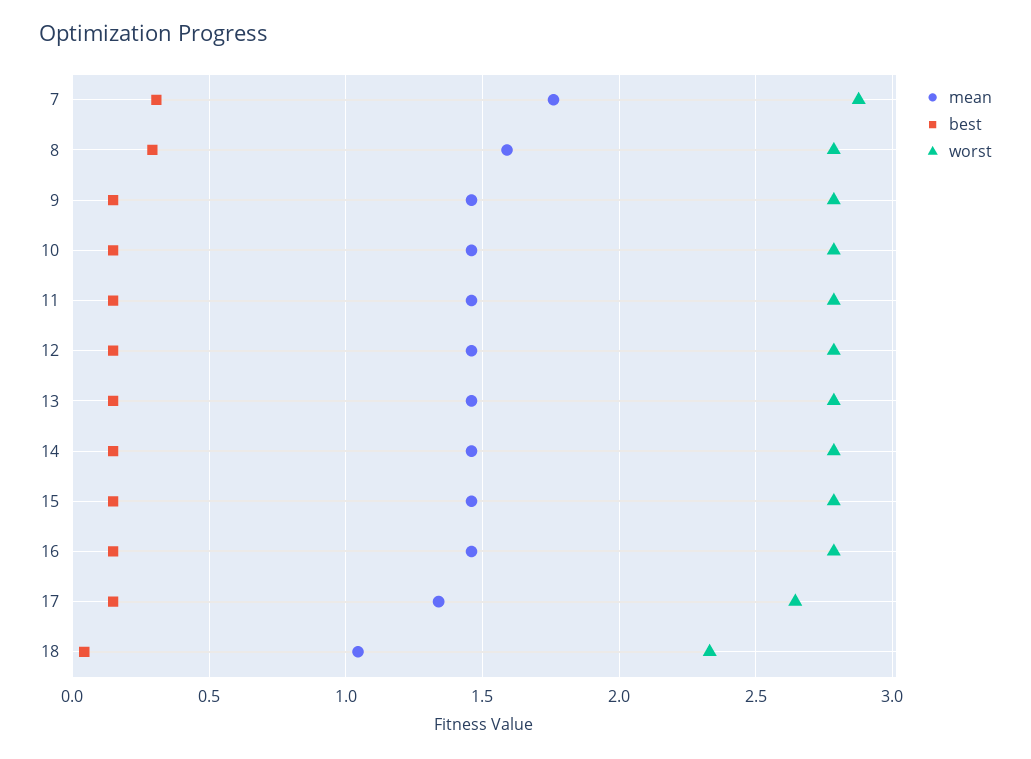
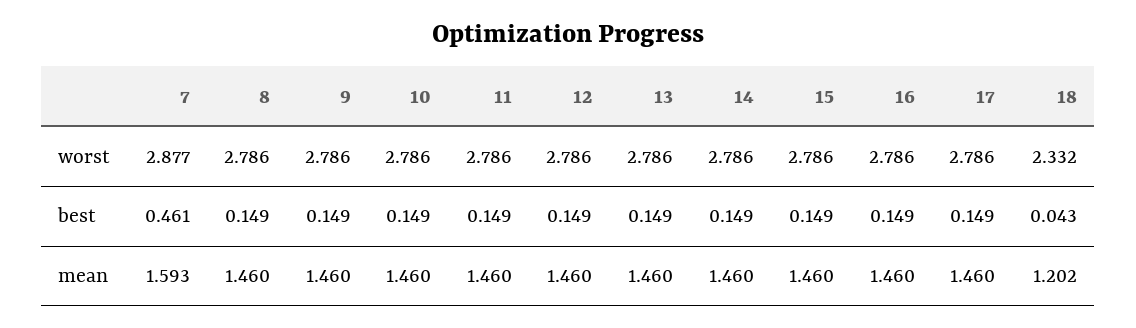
mean, 7: 1.75 -> 1.593
best, 7: 0.3 -> 0.461
mean, 8: 1.6 -> 1.46
best, 8: 0.3 -> 0.149
mean, 17: 1.35 -> 1.46
worst, 17: 2.65 -> 2.786
mean, 18: 1.05 -> 1.202

